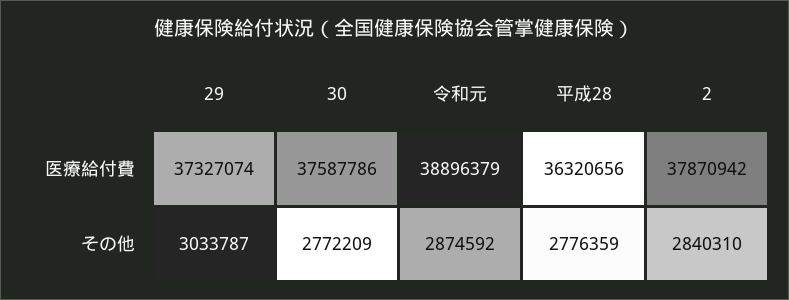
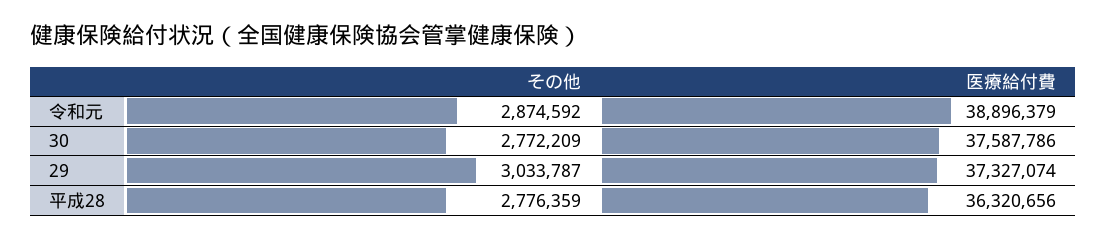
2, 医療給付費: 37870942 -> none
2, その他: 2840310 -> none

